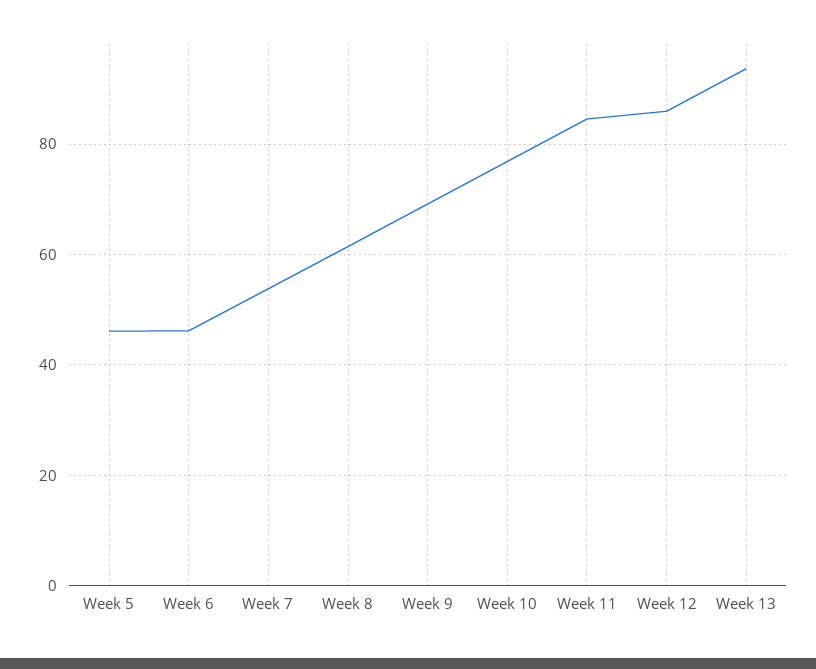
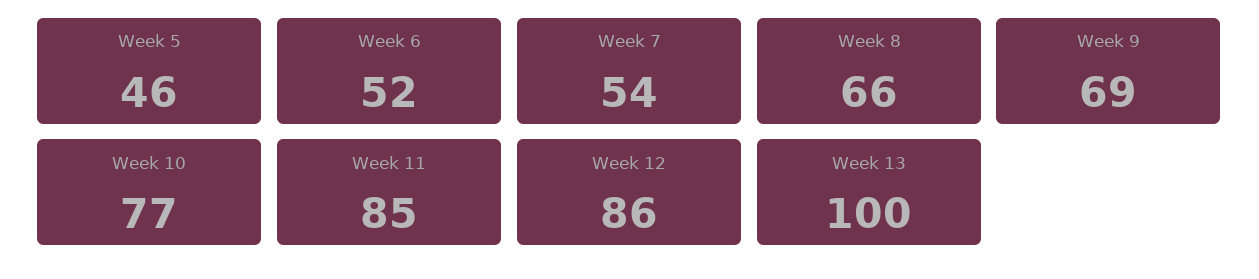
Week 6: 46 -> 52
Week 8: 62 -> 66
Week 13: 94 -> 100

